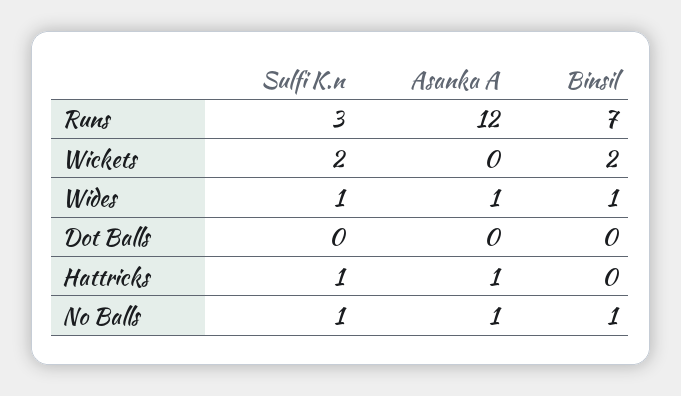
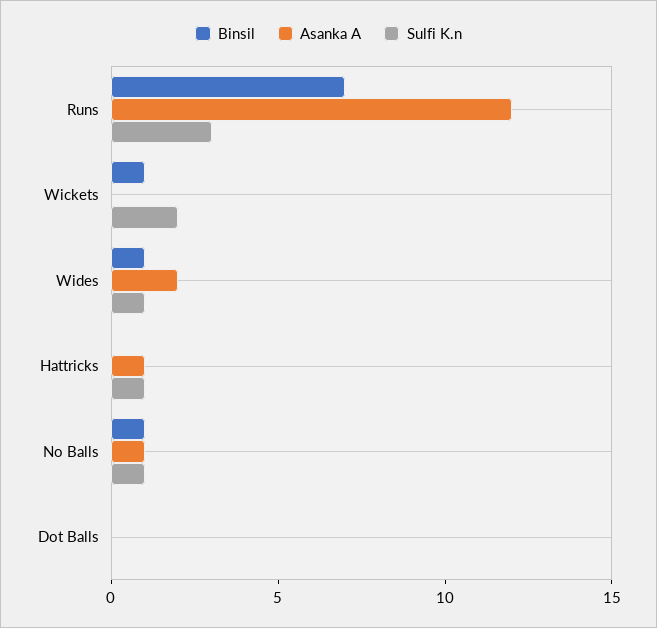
Binsil, Wickets: 2 -> 1
Asanka A, Wides: 1 -> 2

